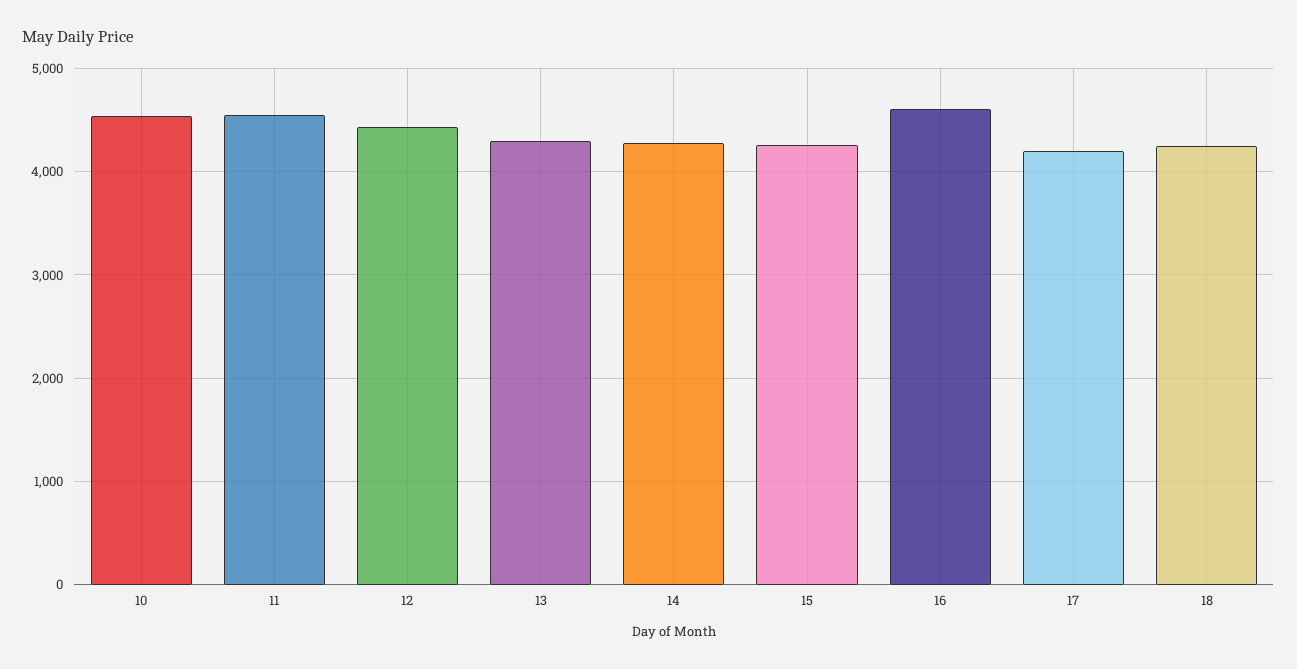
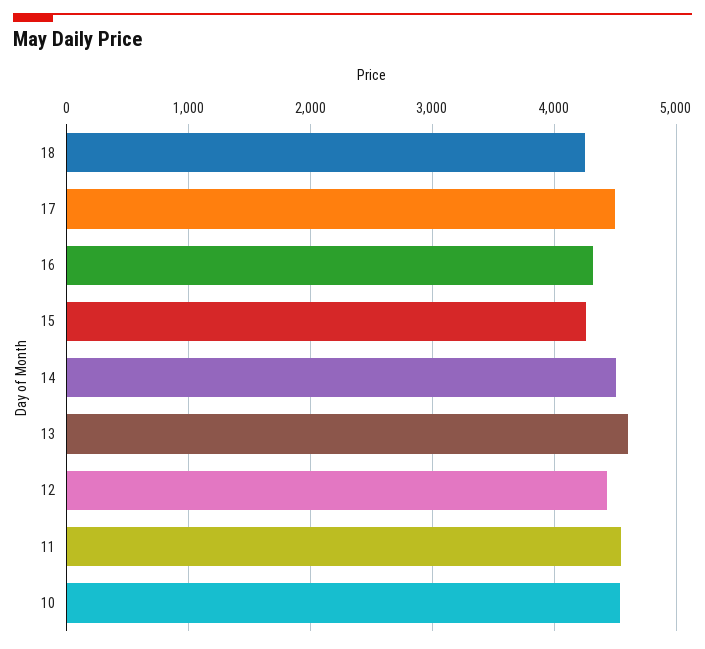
13: 4300 -> 4600
14: 4300 -> 4500
16: 4600 -> 4300
17: 4200 -> 4500

